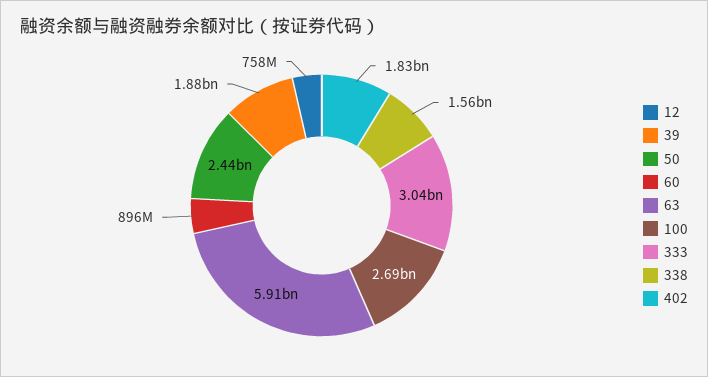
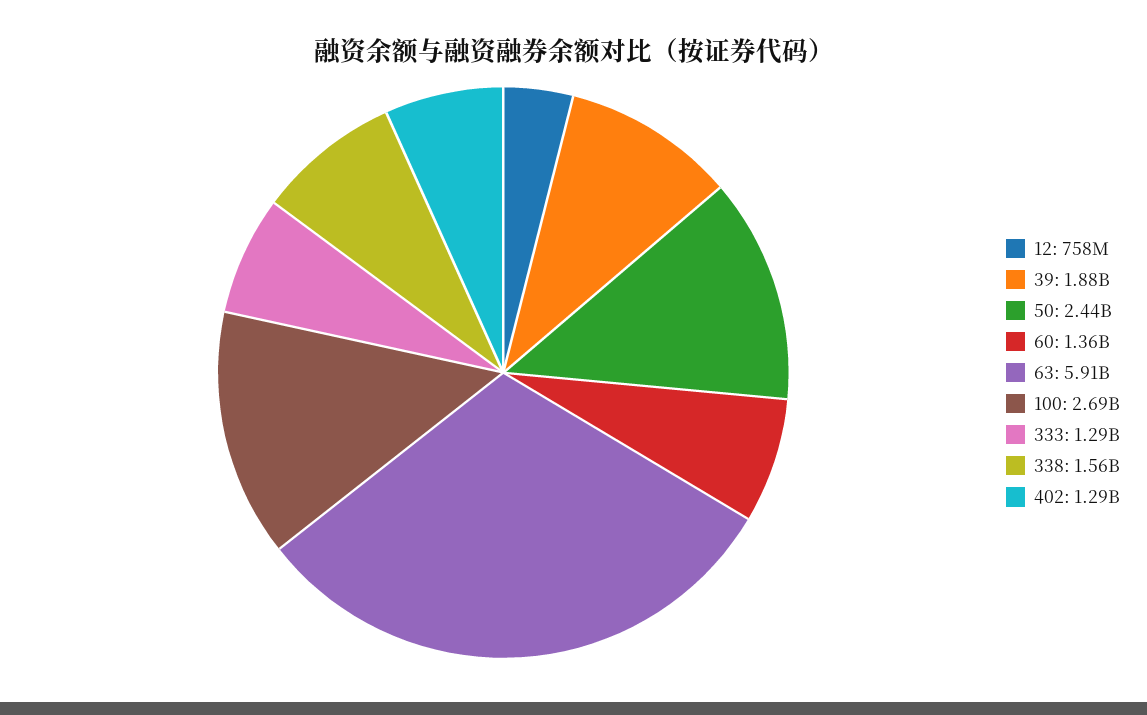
60: 896000000 -> 1360000000
333: 3040000000 -> 1290000000
402: 1830000000 -> 1290000000

